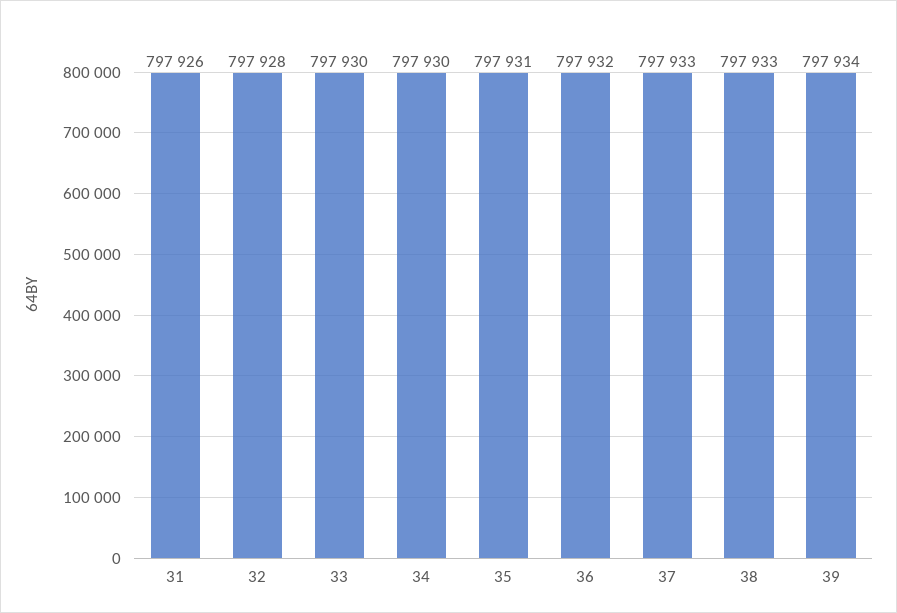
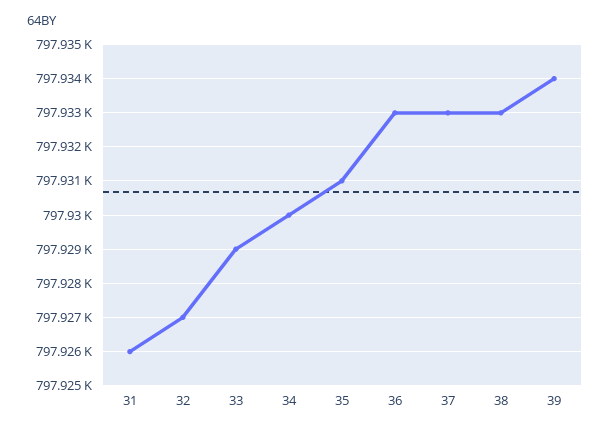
32: 797928 -> 797927
33: 797930 -> 797929
36: 797932 -> 797933

